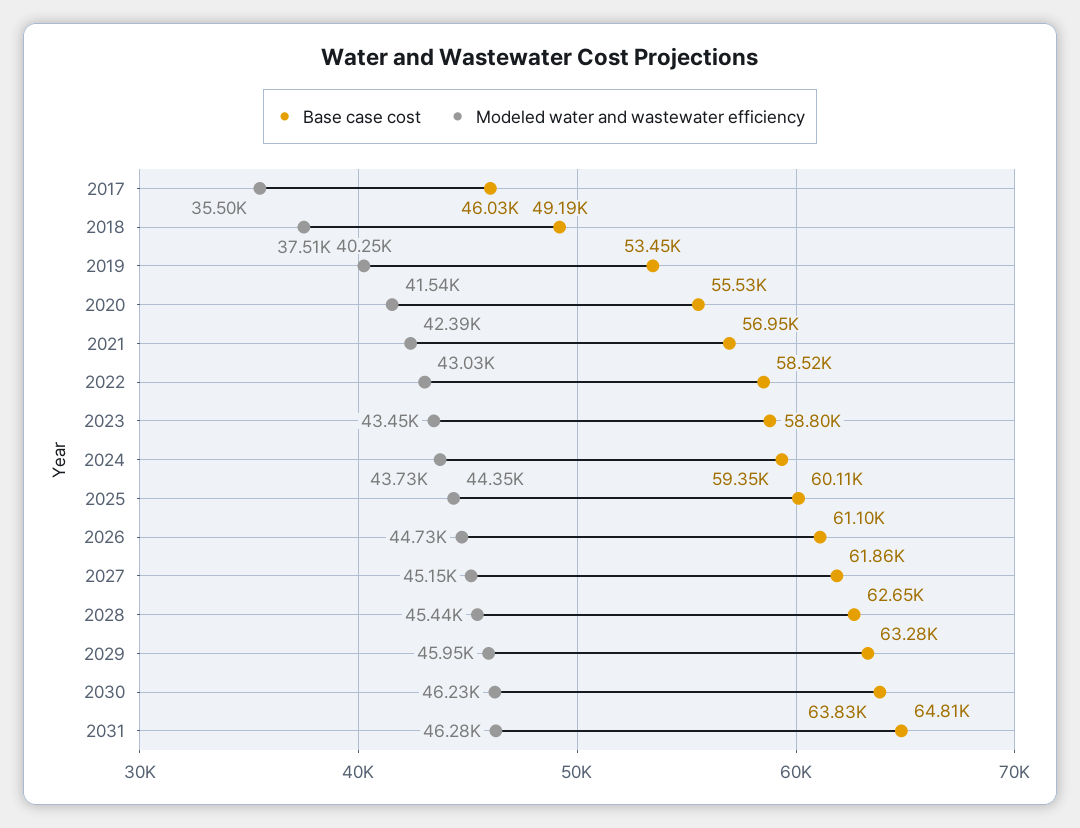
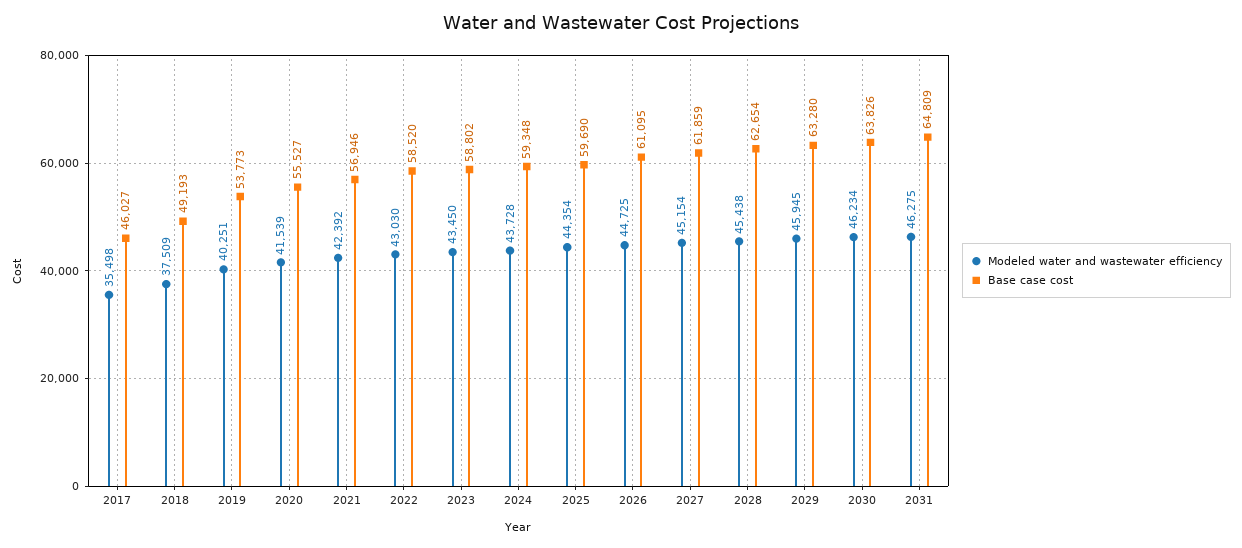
Base case cost, 2019: 53450 -> 53773
Base case cost, 2025: 60110 -> 59690

